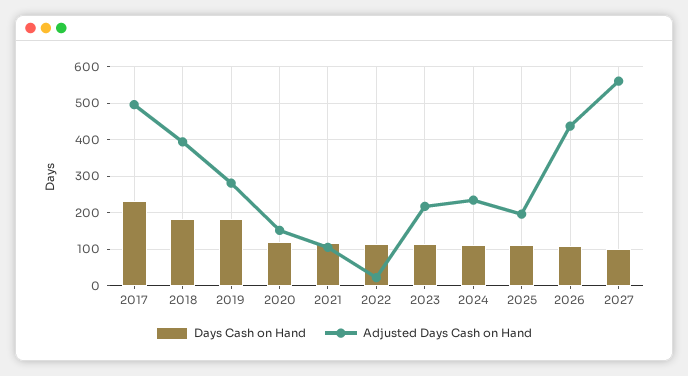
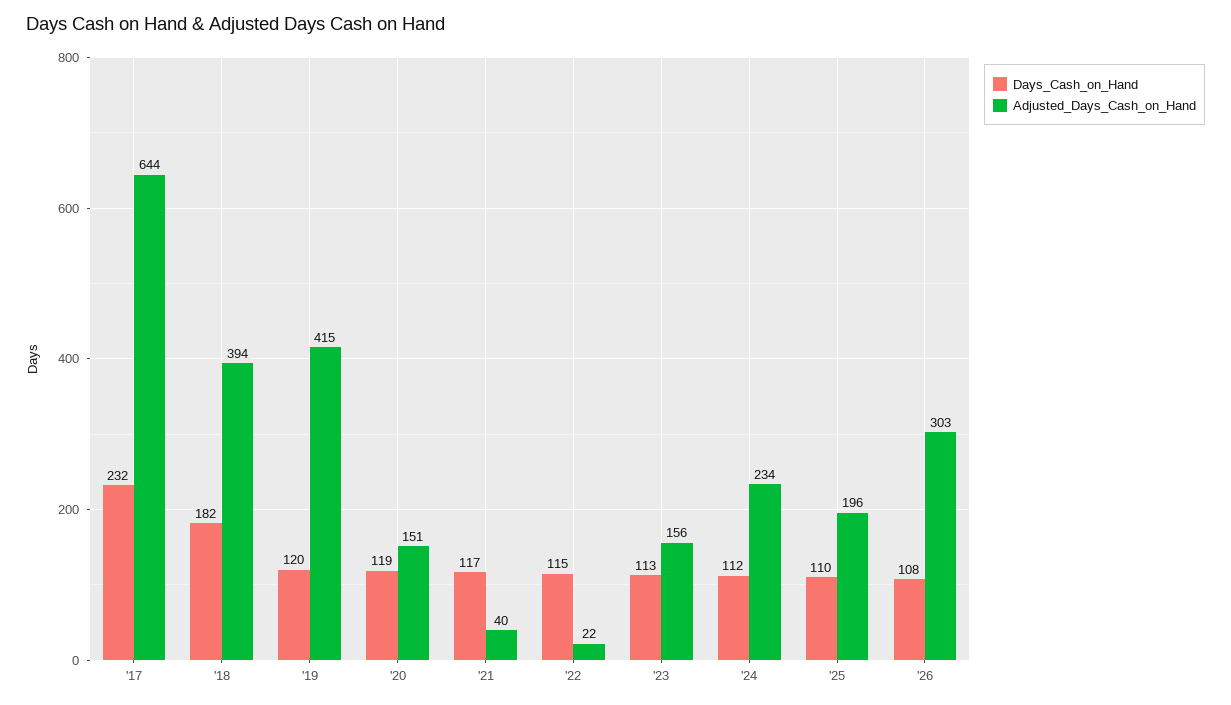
Adjusted Days Cash on Hand, 2017: 500 -> 644
Days Cash on Hand, 2019: 180 -> 120
Adjusted Days Cash on Hand, 2019: 280 -> 415
Adjusted Days Cash on Hand, 2021: 100 -> 40
Adjusted Days Cash on Hand, 2023: 220 -> 156
Adjusted Days Cash on Hand, 2026: 440 -> 303
Days Cash on Hand, 2027: 100 -> none
Adjusted Days Cash on Hand, 2027: 560 -> none

